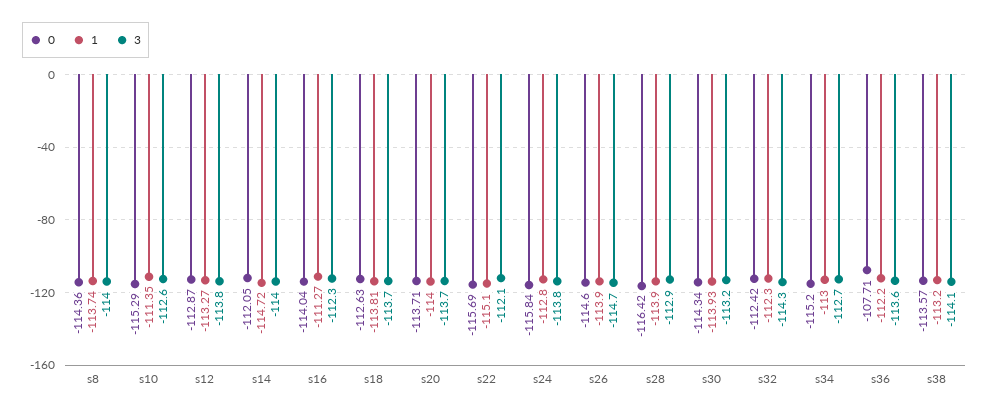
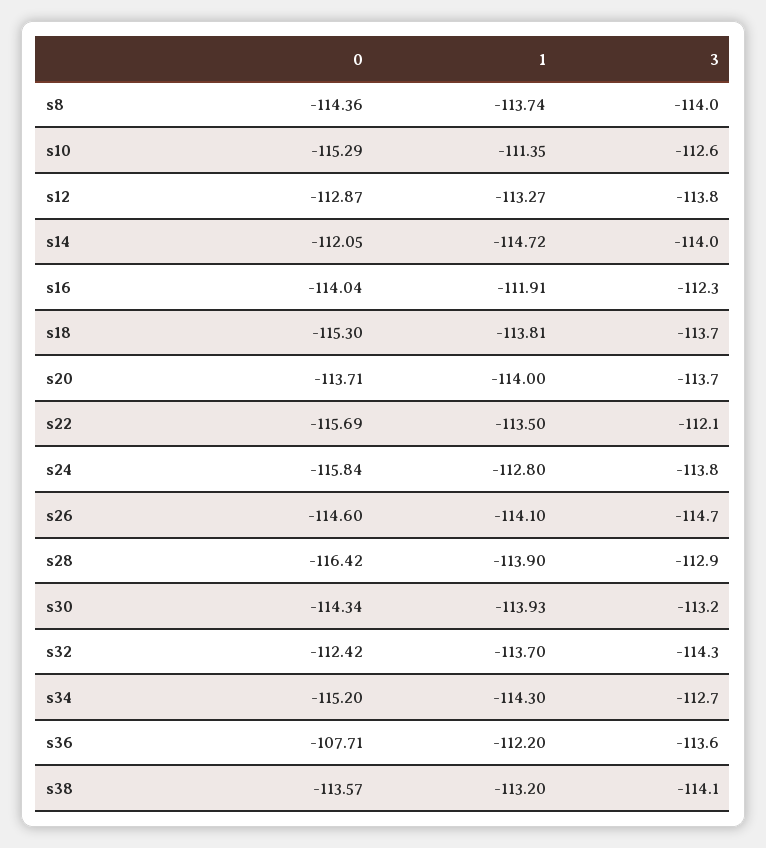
1, s16: -111.27 -> -111.91
0, s18: -112.63 -> -115.3
1, s22: -115.1 -> -113.5
1, s26: -113.9 -> -114.1
1, s32: -112.3 -> -113.7
1, s34: -113 -> -114.3

